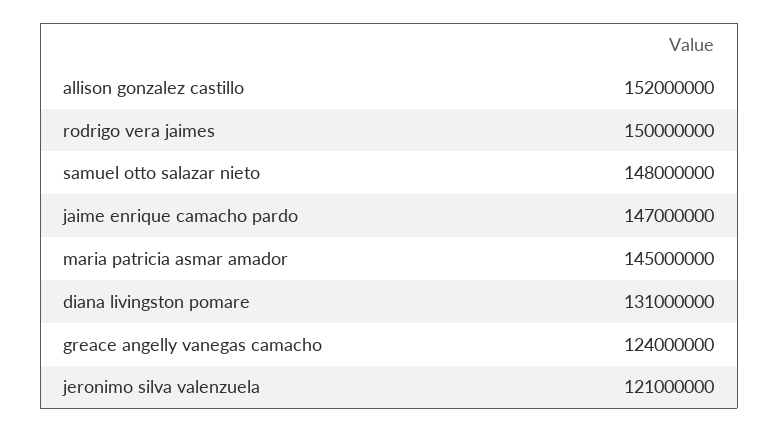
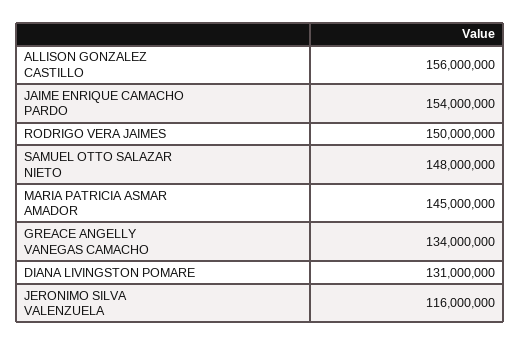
allison gonzalez castillo: 152000000 -> 156000000
jaime enrique camacho pardo: 147000000 -> 154000000
greace angelly vanegas camacho: 124000000 -> 134000000
jeronimo silva valenzuela: 121000000 -> 116000000

